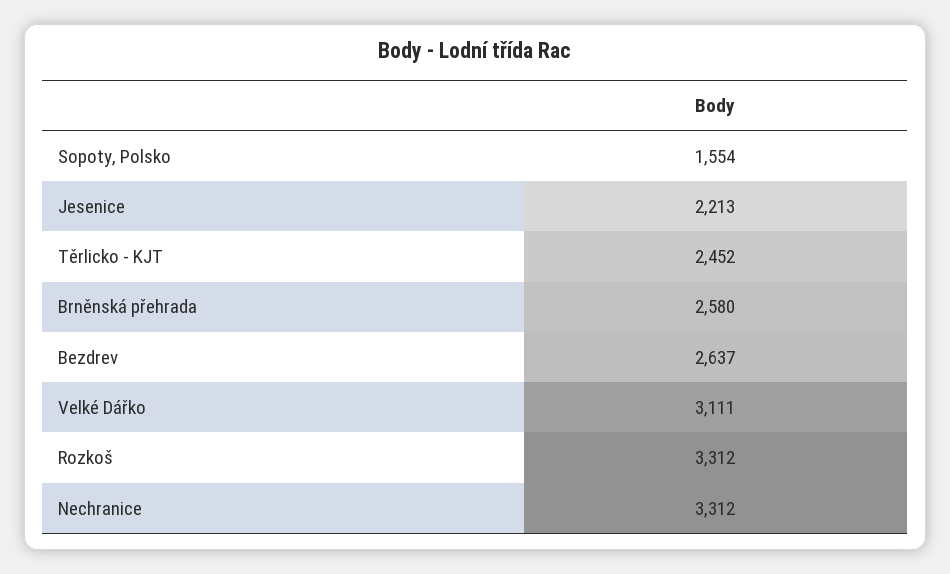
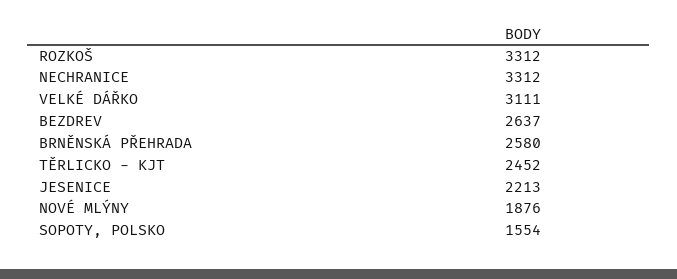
NOVÉ MLÝNY: none -> 1876

